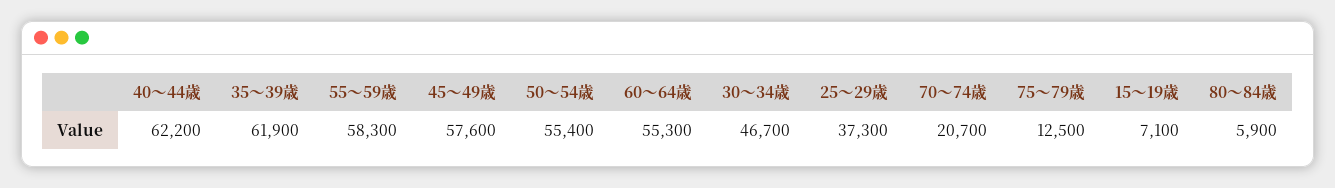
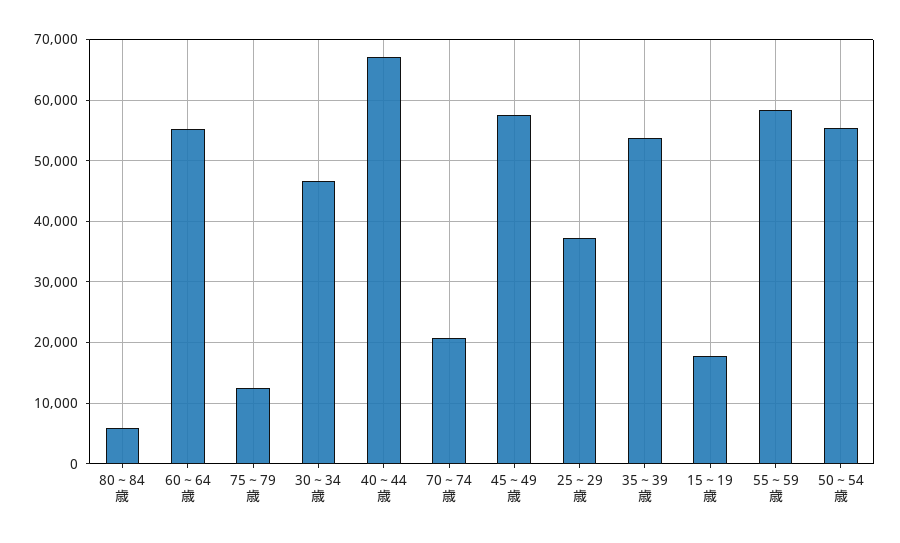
40～44歳: 62200 -> 67000
35～39歳: 61900 -> 54000
15～19歳: 7100 -> 18000

